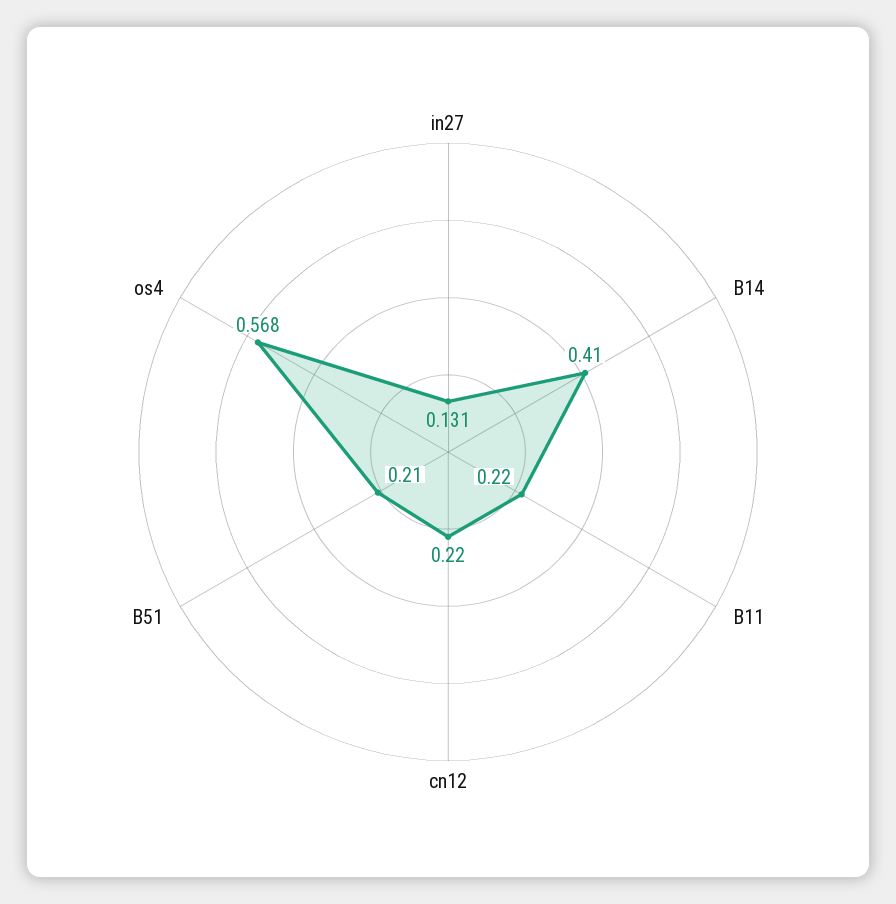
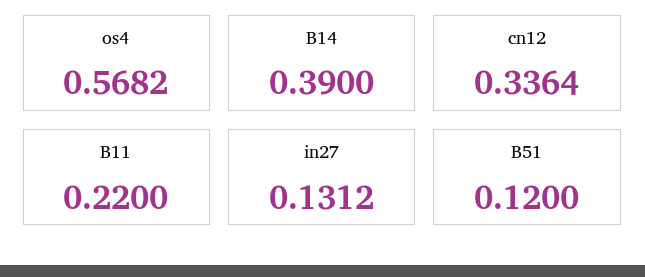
B14: 0.41 -> 0.39
cn12: 0.22 -> 0.3364
B51: 0.21 -> 0.12

